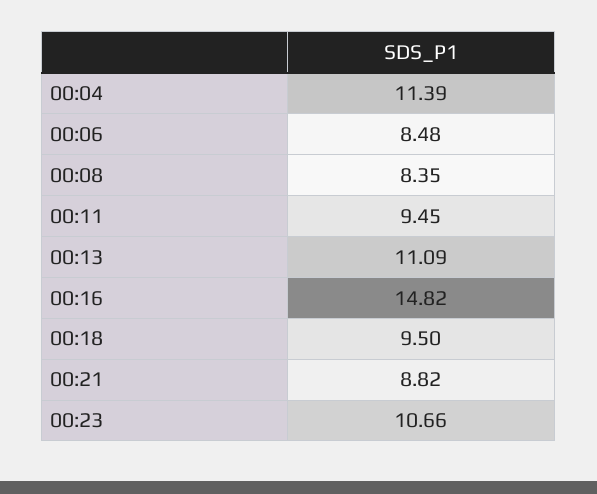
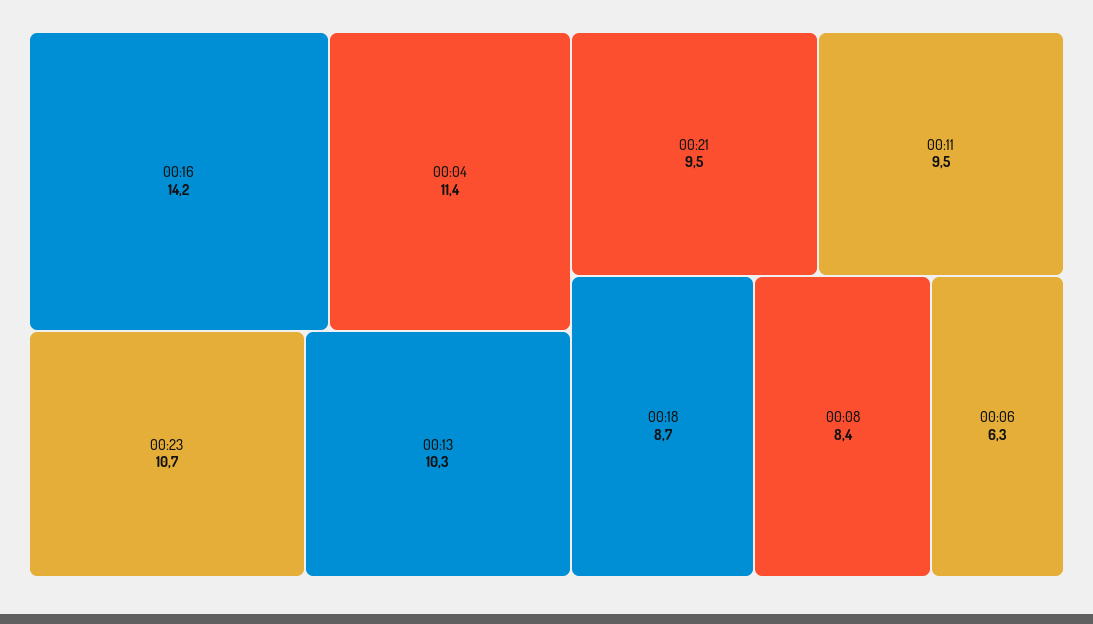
00:06: 8.48 -> 6.3
00:13: 11.09 -> 10.3
00:16: 14.82 -> 14.2
00:18: 9.5 -> 8.7
00:21: 8.82 -> 9.5

